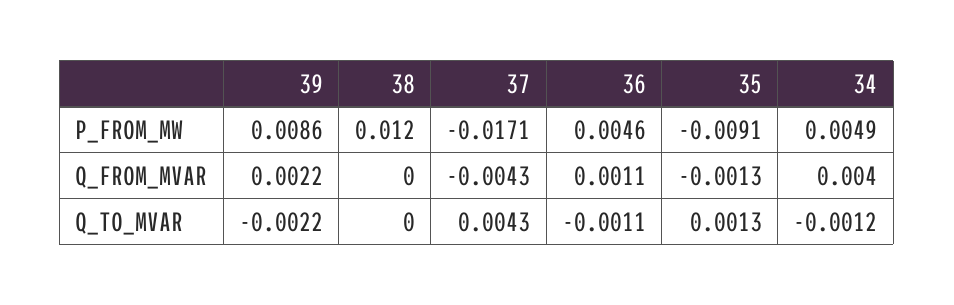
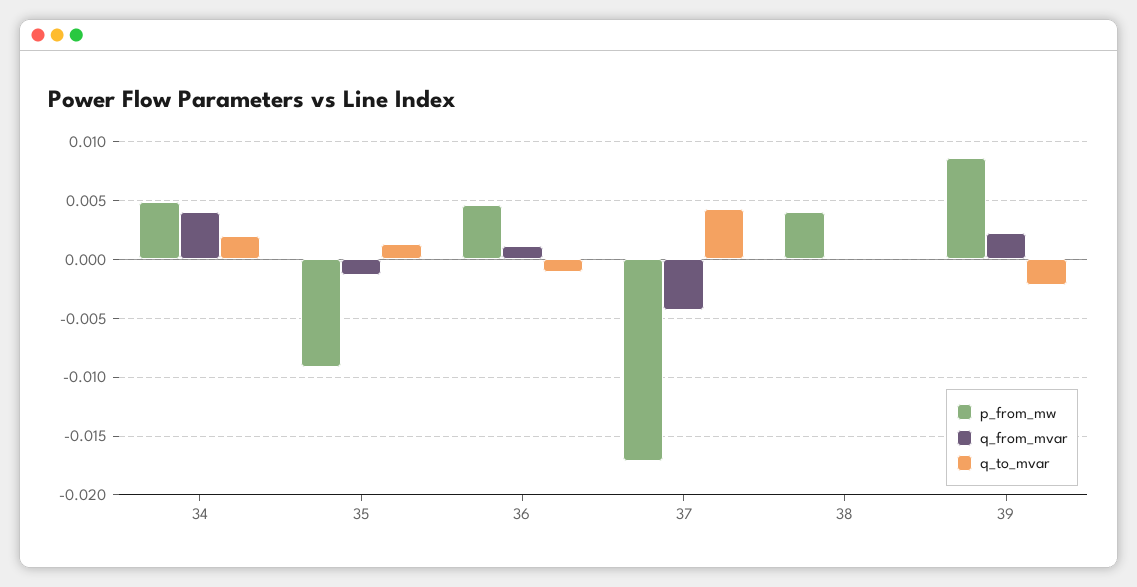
P_FROM_MW, 38: 0.012 -> 0.004
Q_TO_MVAR, 34: -0.0012 -> 0.002

